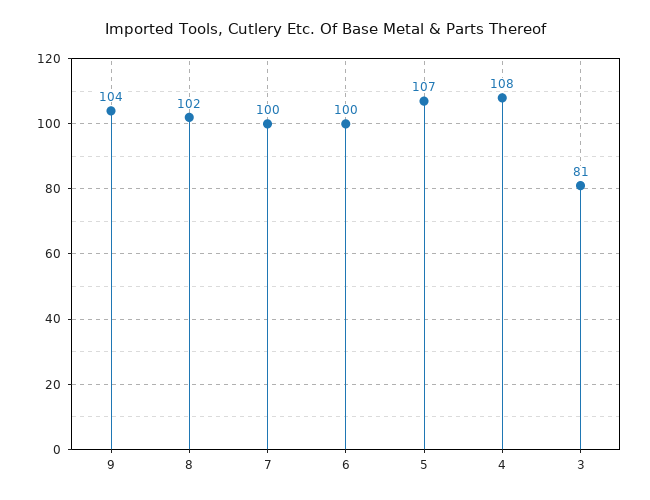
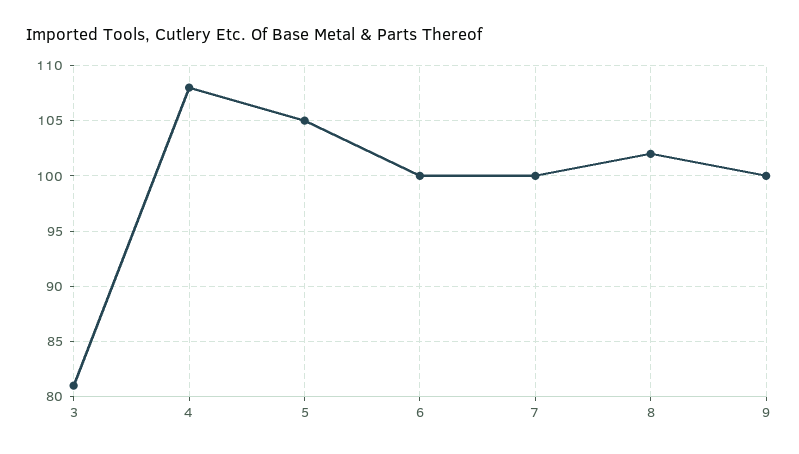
9: 104 -> 100
5: 107 -> 105

